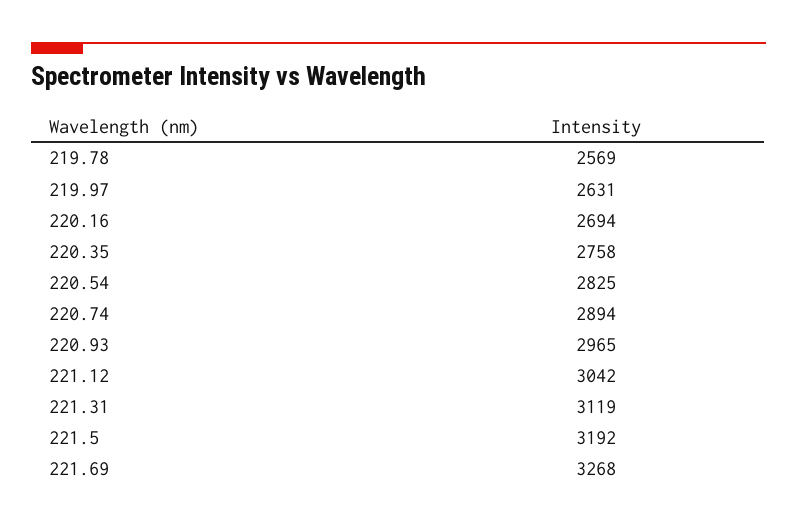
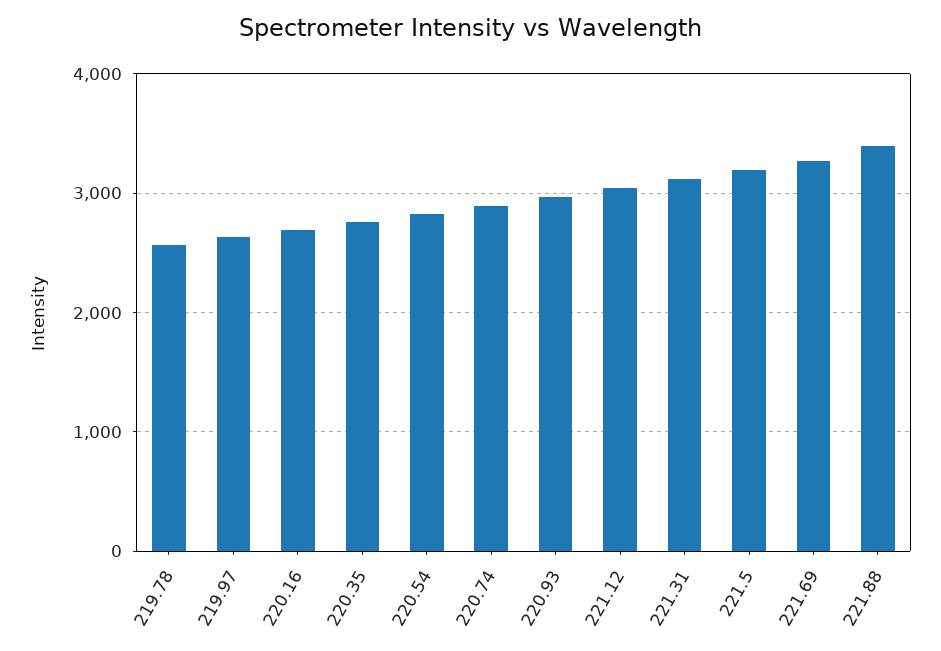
221.88: none -> 3400

